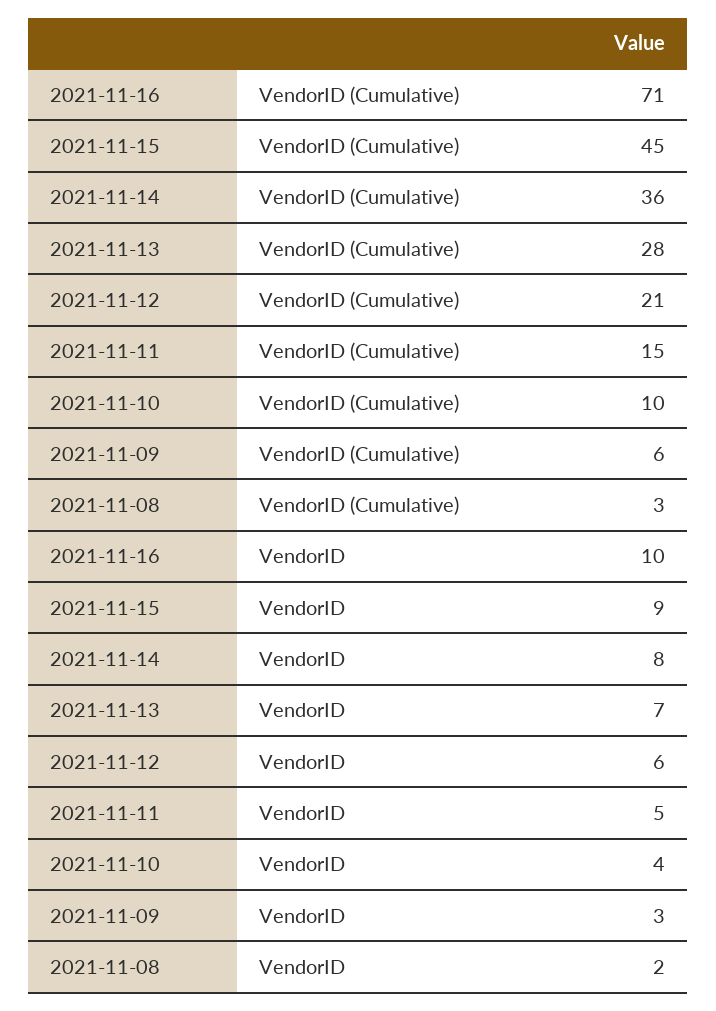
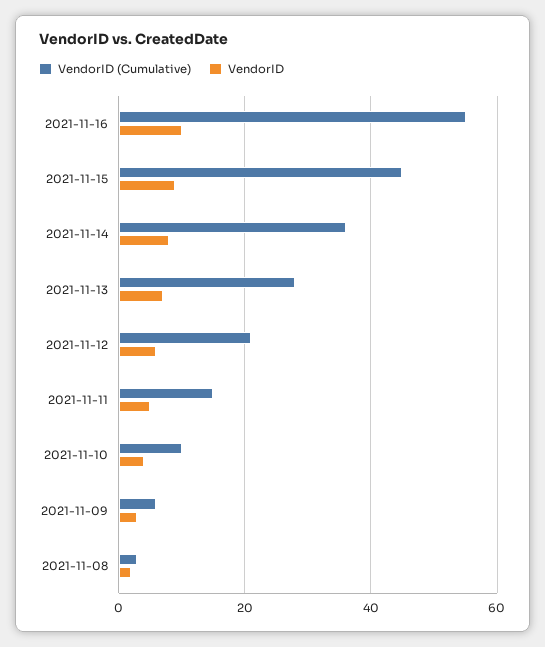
VendorID (Cumulative), 2021-11-16: 71 -> 55

